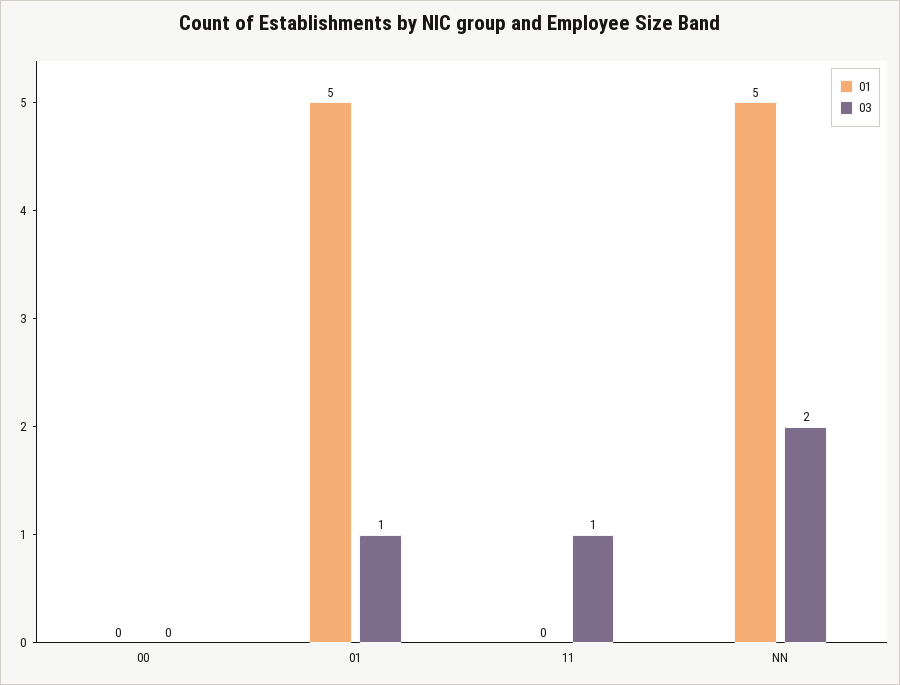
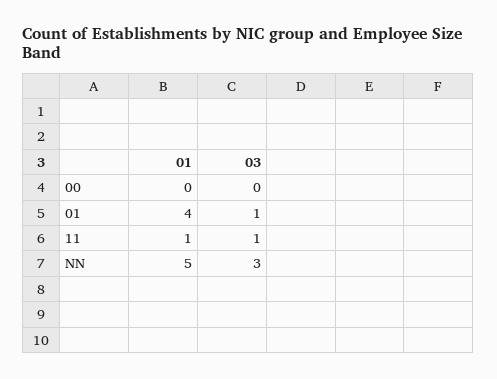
01, 01: 5 -> 4
01, 11: 0 -> 1
03, NN: 2 -> 3

